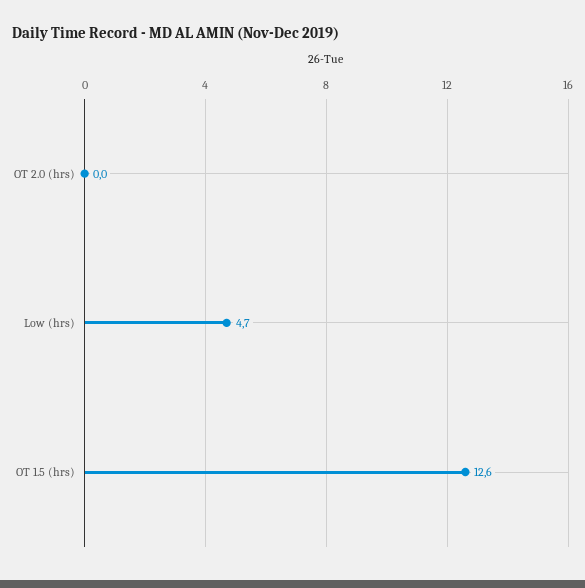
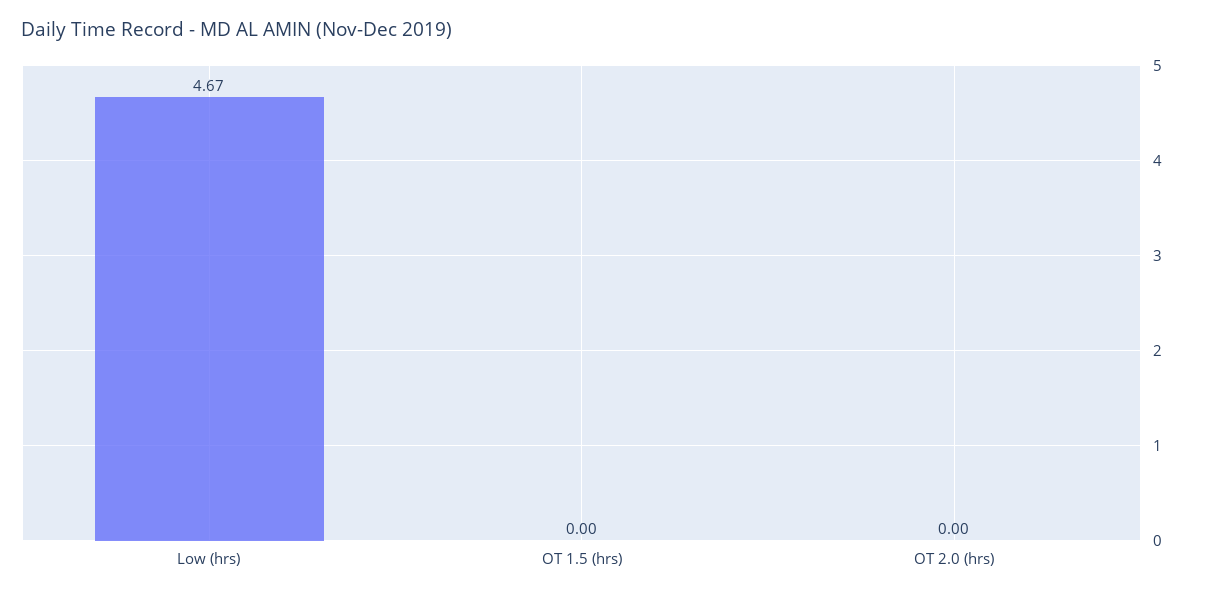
OT 1.5 (hrs): 12.6 -> 0

